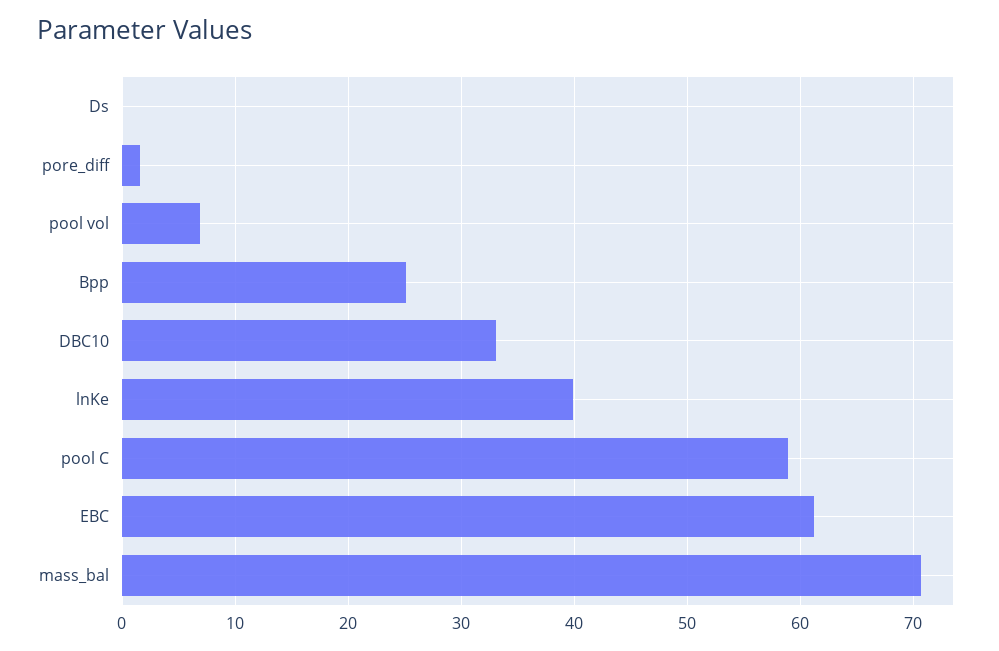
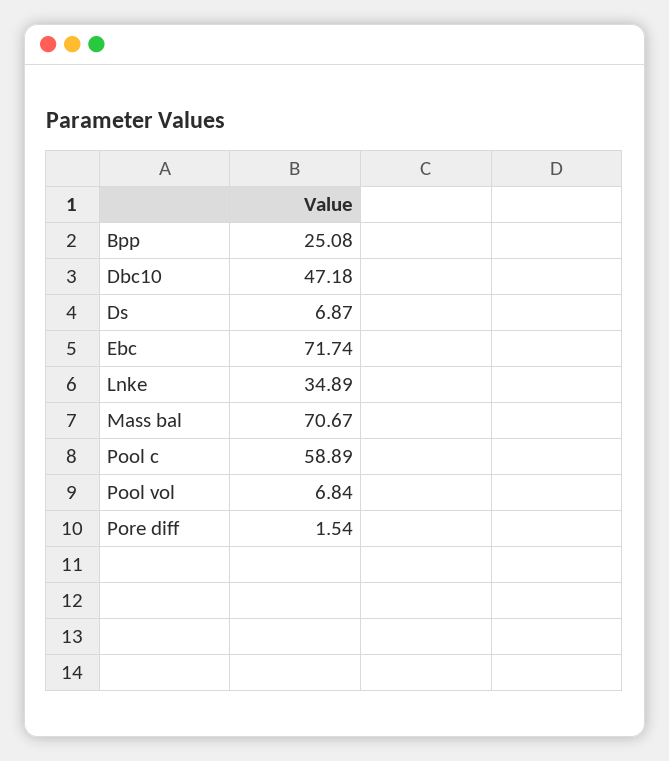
Ds: 0 -> 6.87
DBC10: 33 -> 47.18
lnKe: 40 -> 34.89
EBC: 61 -> 71.74

